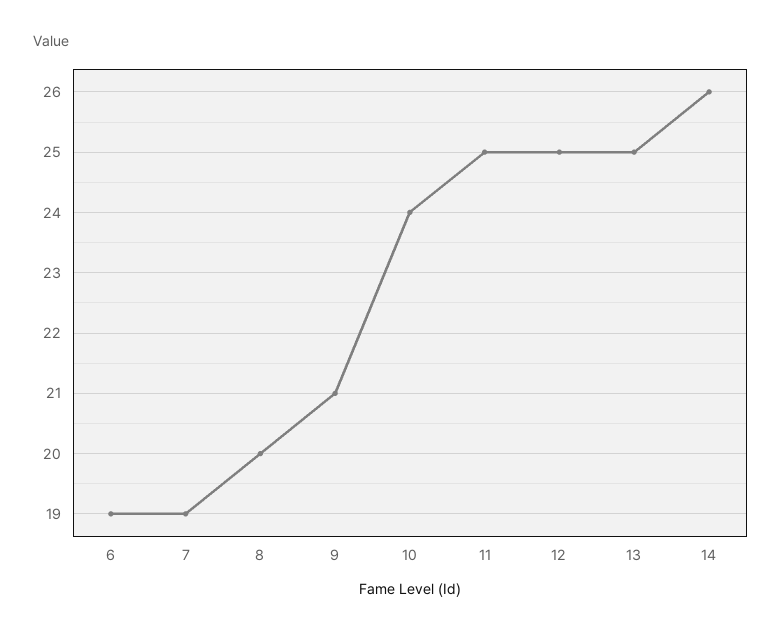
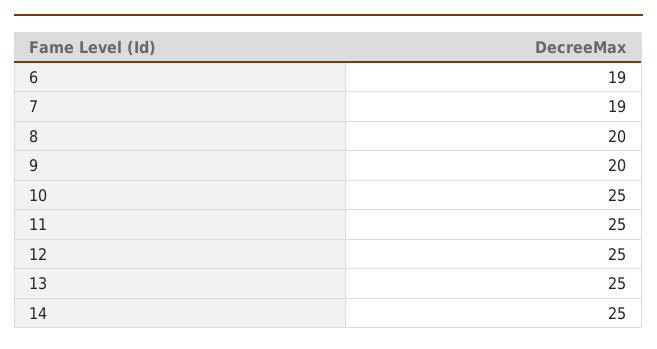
9: 21 -> 20
10: 24 -> 25
14: 26 -> 25

